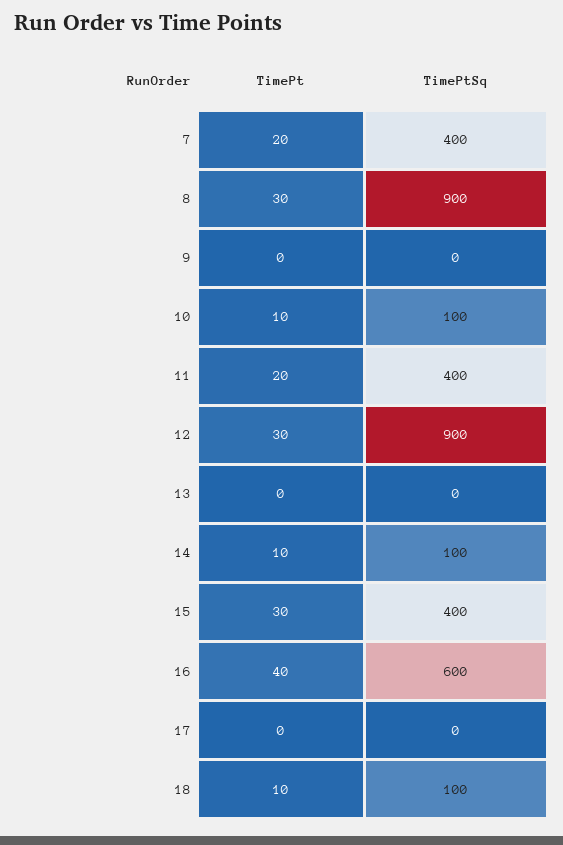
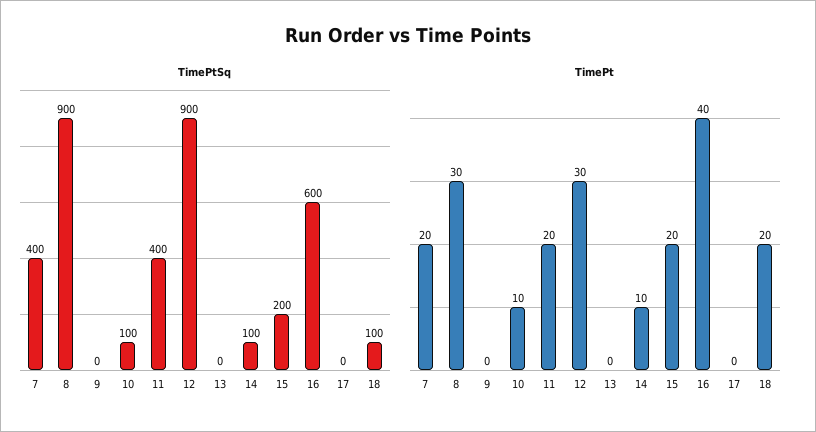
TimePt, 15: 30 -> 20
TimePtSq, 15: 400 -> 200
TimePt, 18: 10 -> 20

